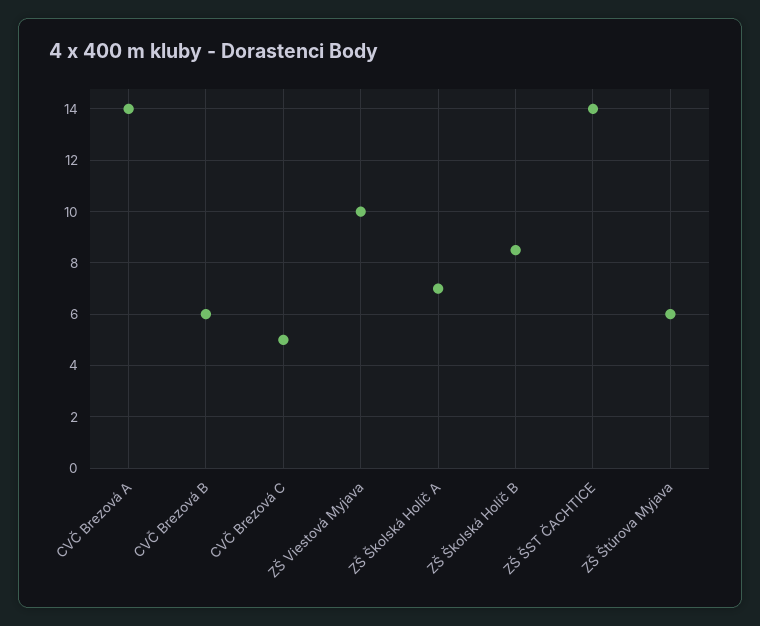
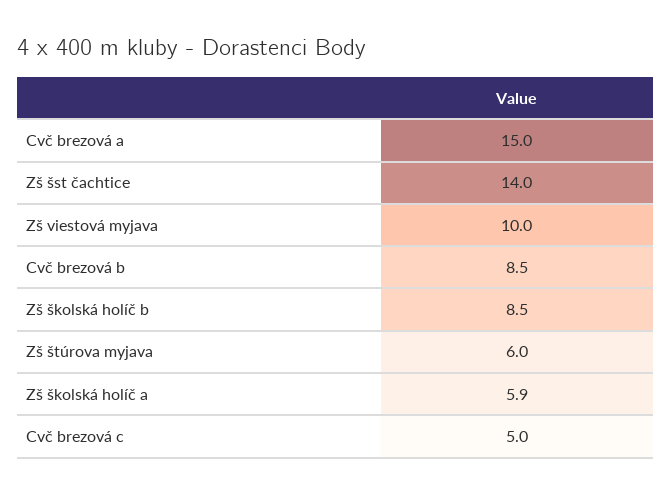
CVČ Brezová A: 14 -> 15
CVČ Brezová B: 6 -> 8.5
ZŠ Školská Holíč A: 7 -> 5.9

